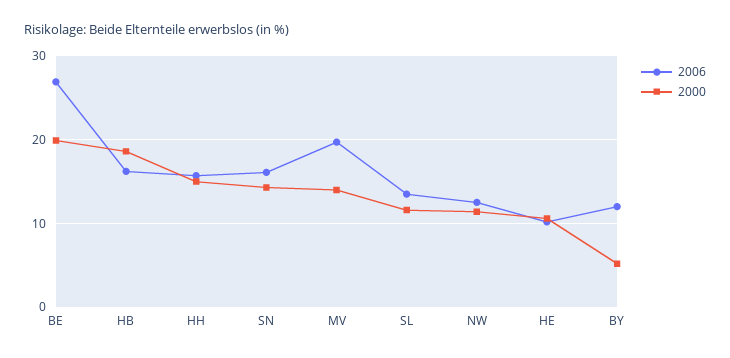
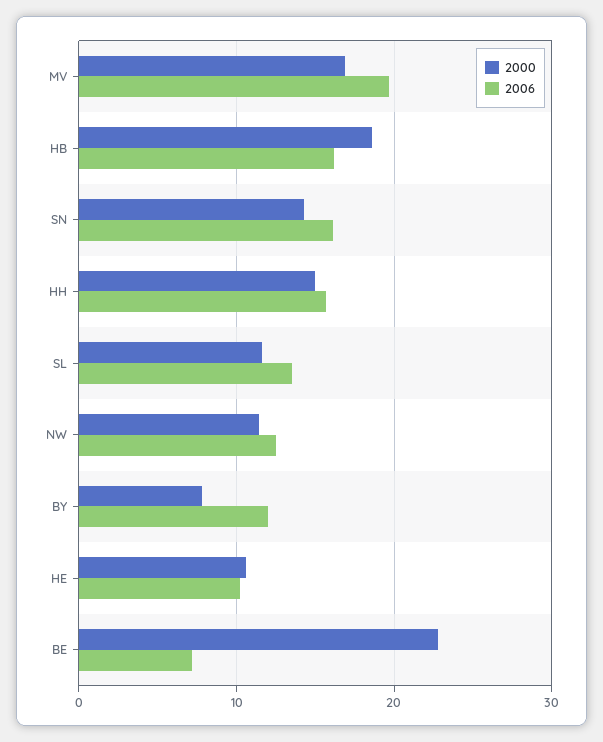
2006, BE: 27 -> 7
2000, BE: 20 -> 23
2000, MV: 14 -> 17
2000, BY: 5 -> 8

